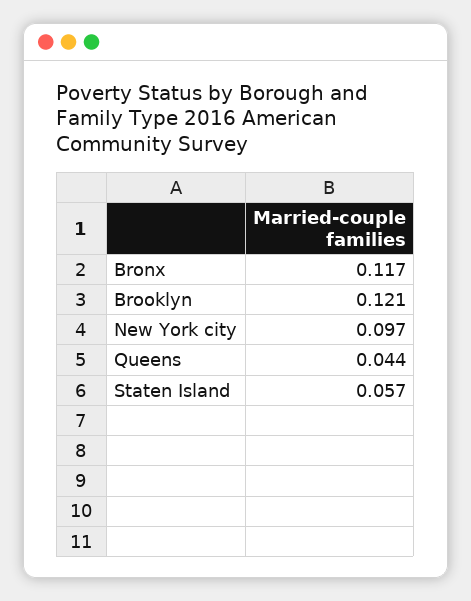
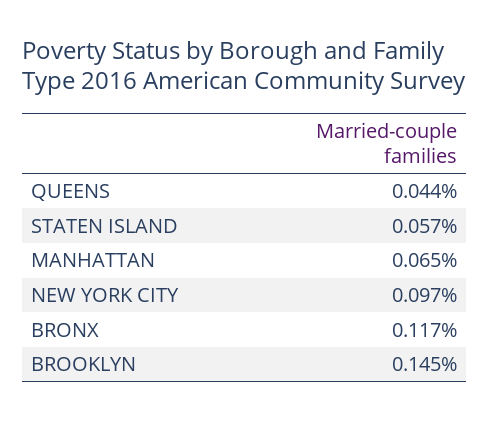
Brooklyn: 0.121 -> 0.145
MANHATTAN: none -> 0.065

